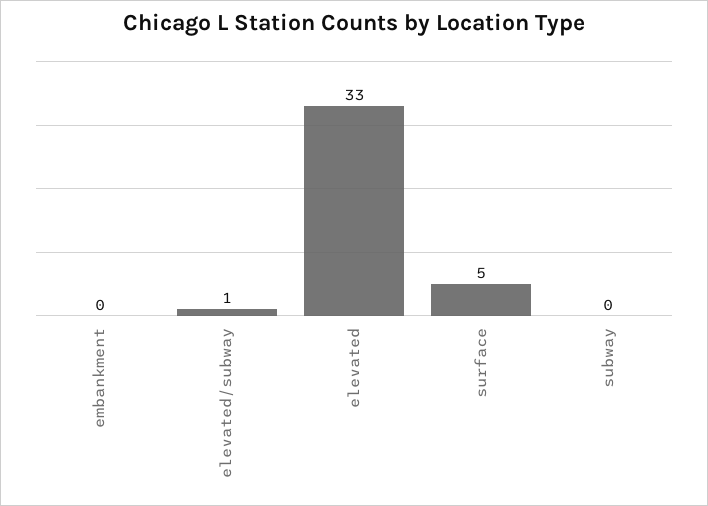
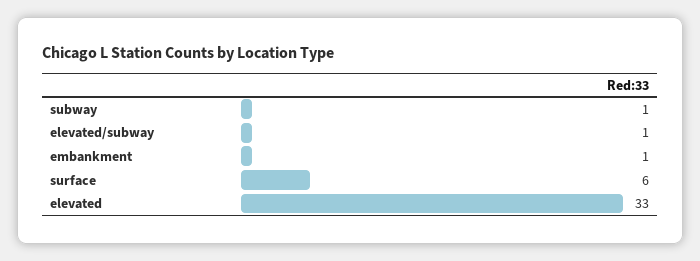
embankment: 0 -> 1
surface: 5 -> 6
subway: 0 -> 1

